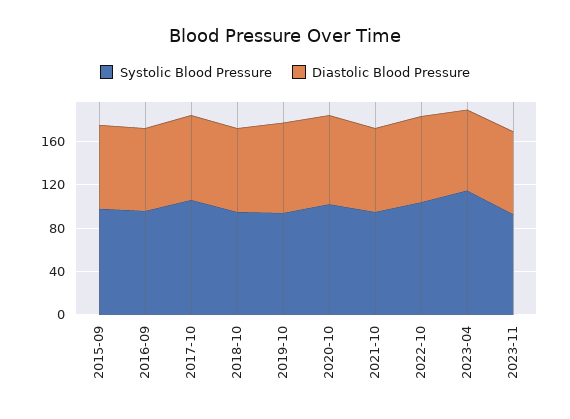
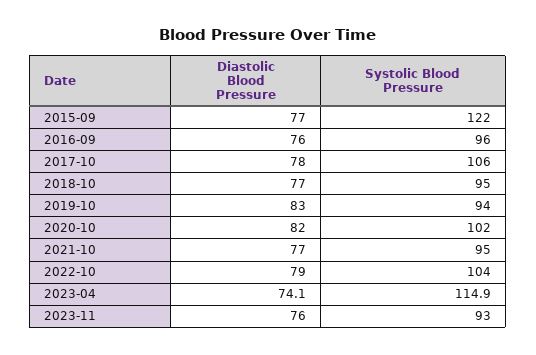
Systolic Blood Pressure, 2015-09: 100 -> 122

